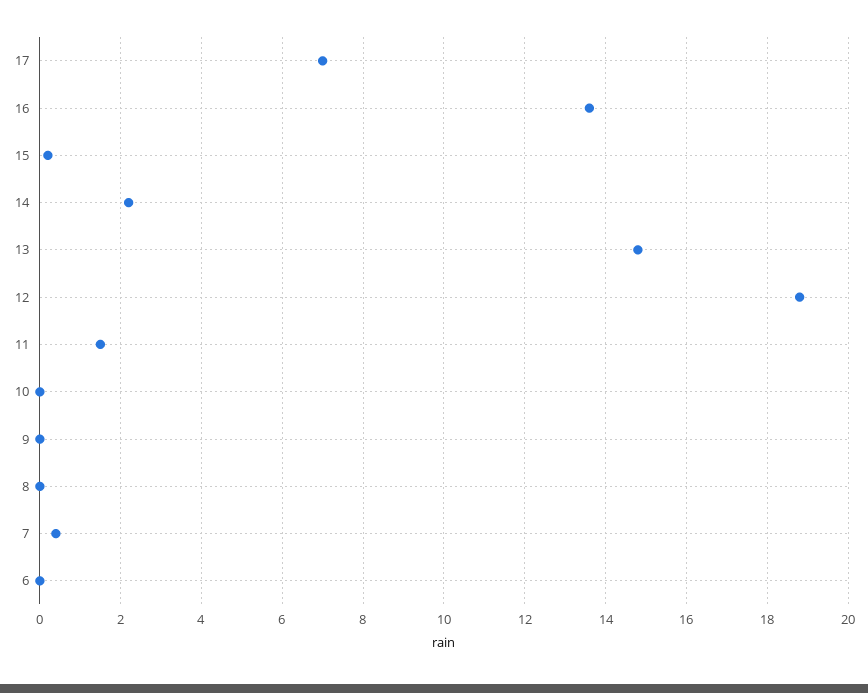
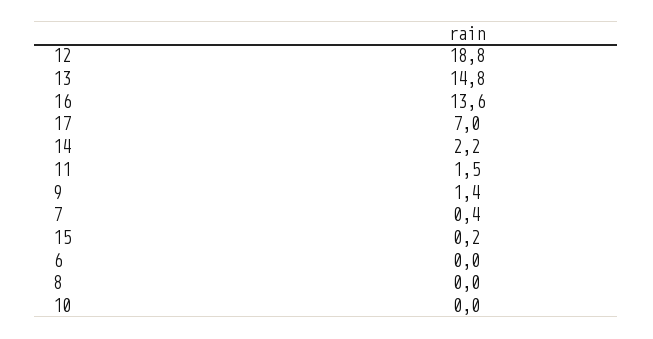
9: 0 -> 1.4

